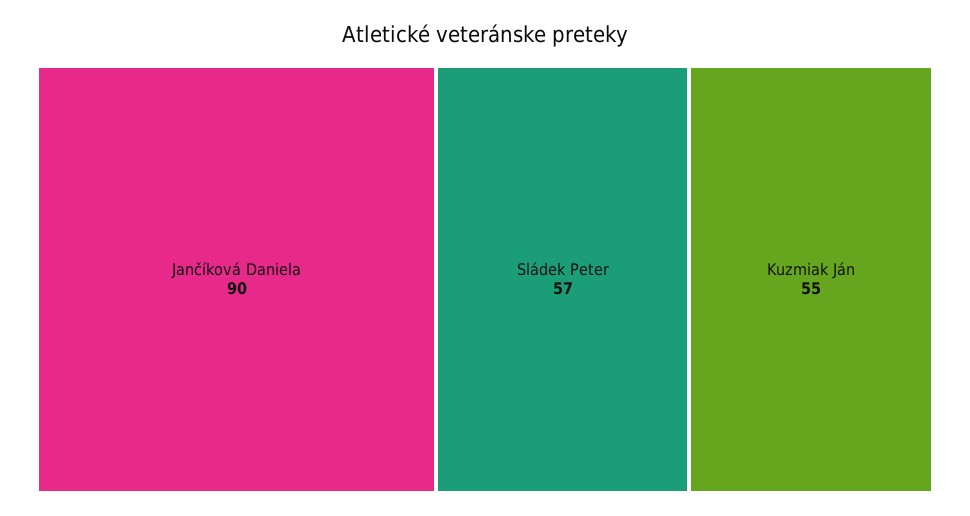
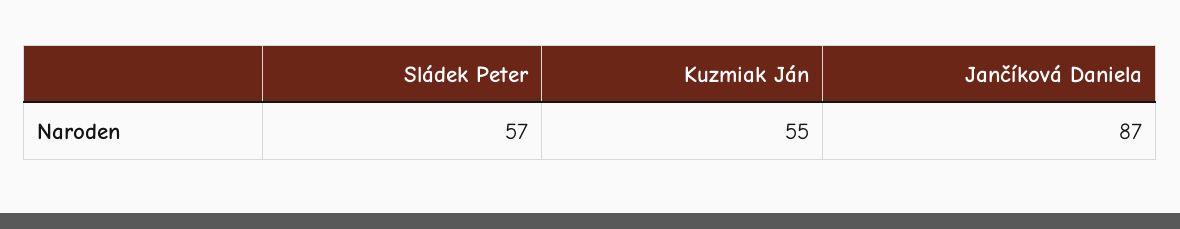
Jančíková Daniela: 90 -> 87

